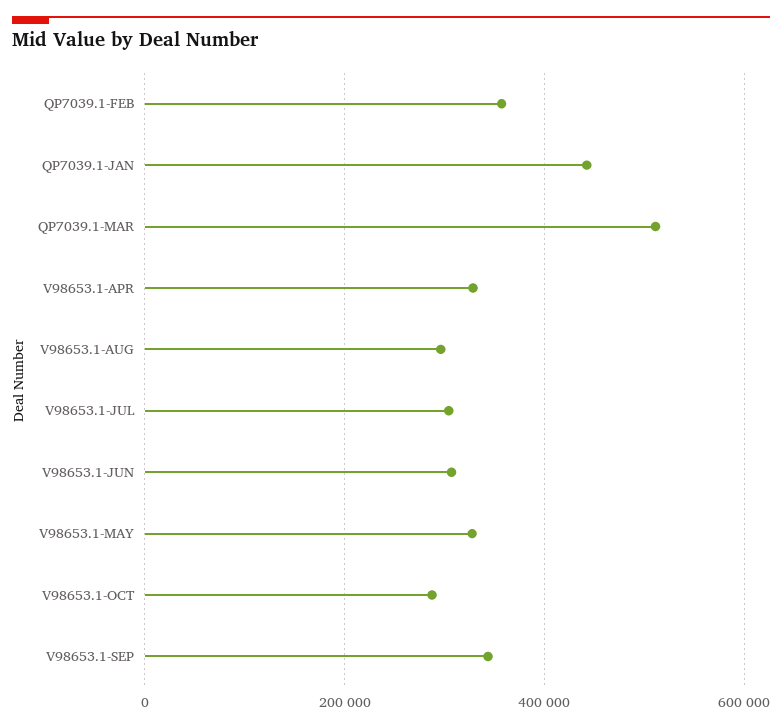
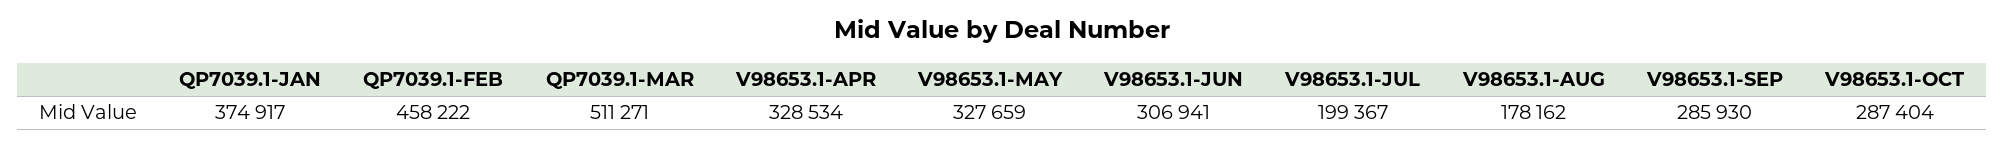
QP7039.1-FEB: 360000 -> 458222
QP7039.1-JAN: 440000 -> 374917
V98653.1-AUG: 300000 -> 178162
V98653.1-JUL: 300000 -> 199367
V98653.1-SEP: 340000 -> 285930

